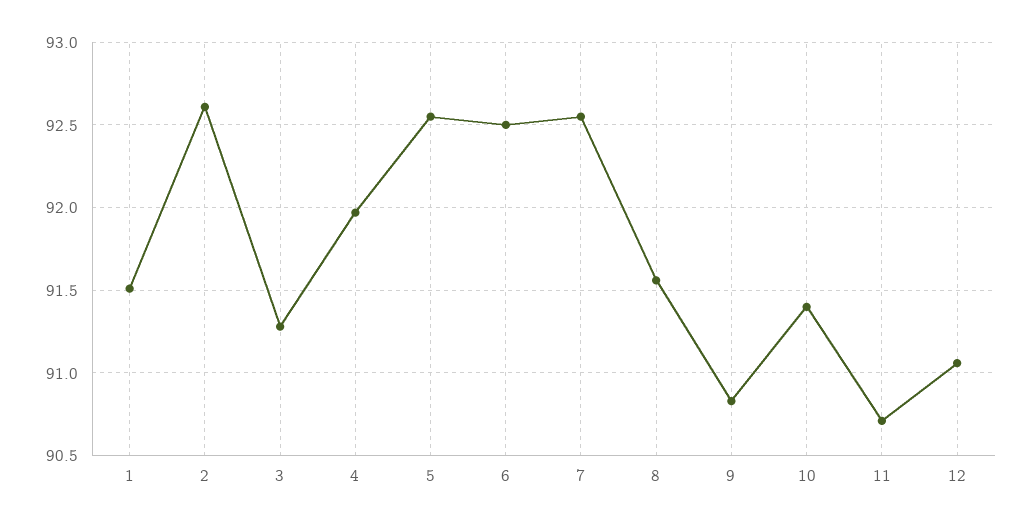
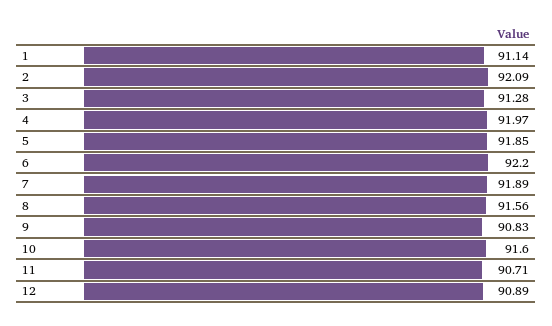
1: 91.5 -> 91.14
2: 92.6 -> 92.09
5: 92.55 -> 91.85
6: 92.5 -> 92.2
7: 92.55 -> 91.89
10: 91.4 -> 91.6
12: 91.05 -> 90.89

